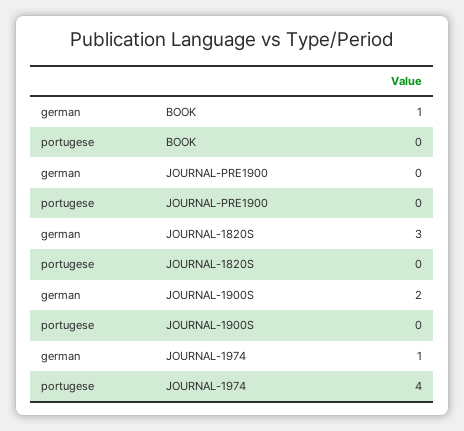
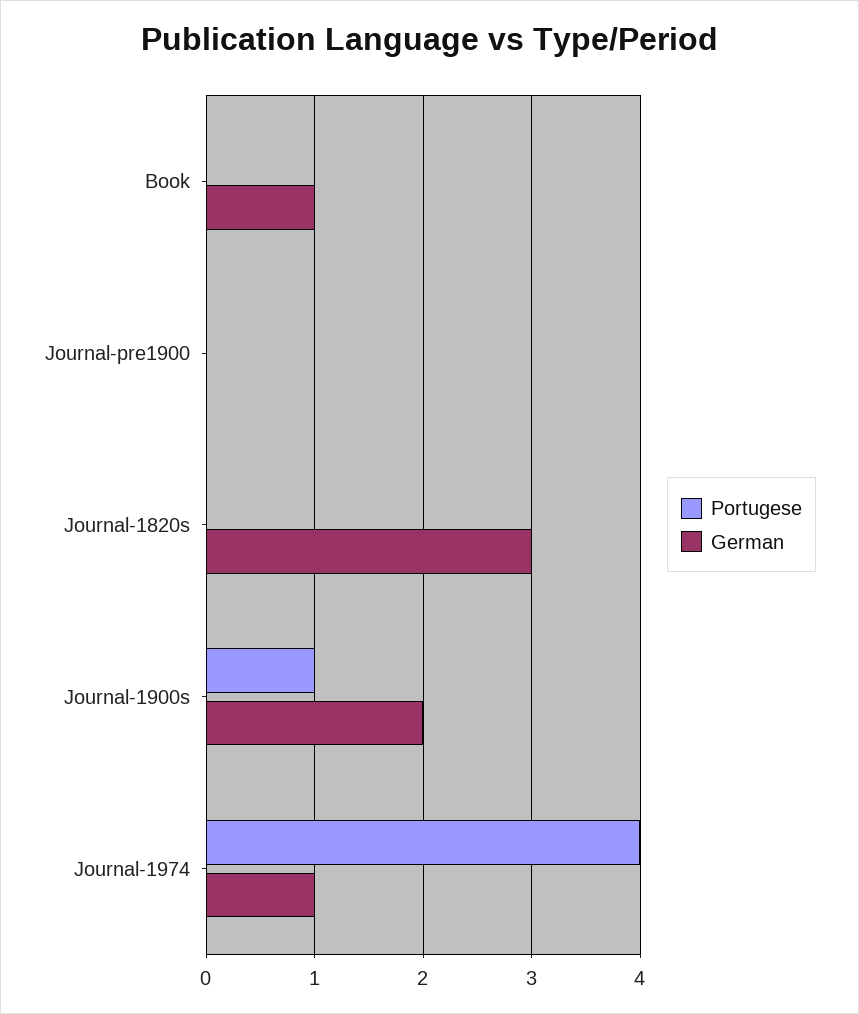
portugese, JOURNAL-1900S: 0 -> 1

